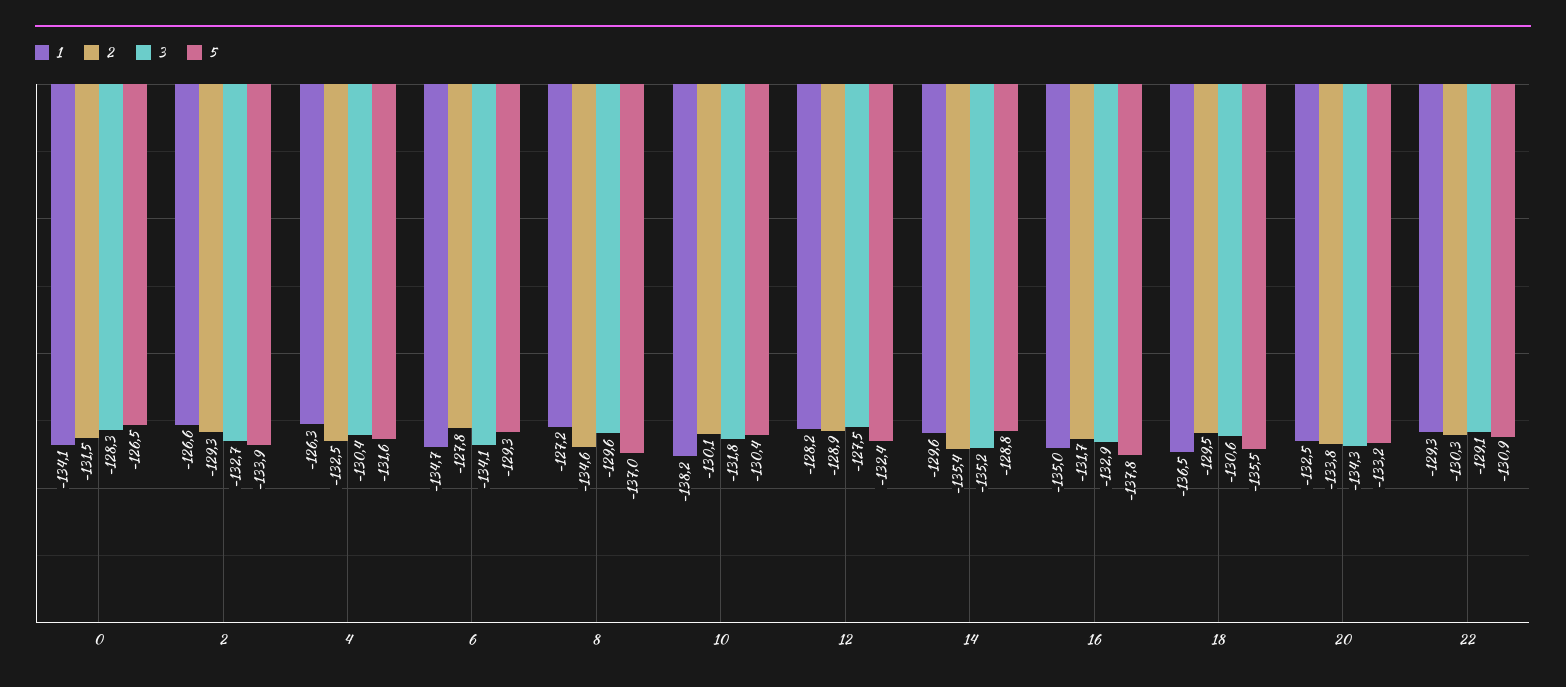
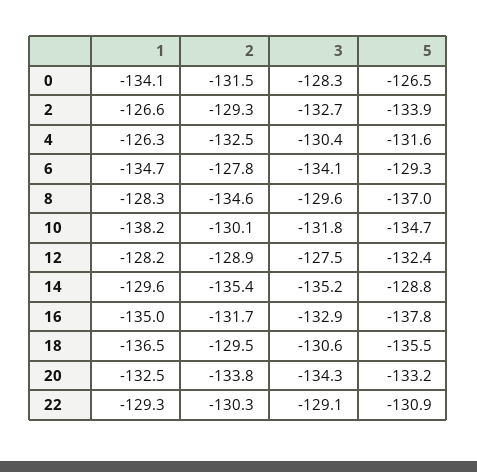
1, 8: -127.2 -> -128.3
5, 10: -130.4 -> -134.7

